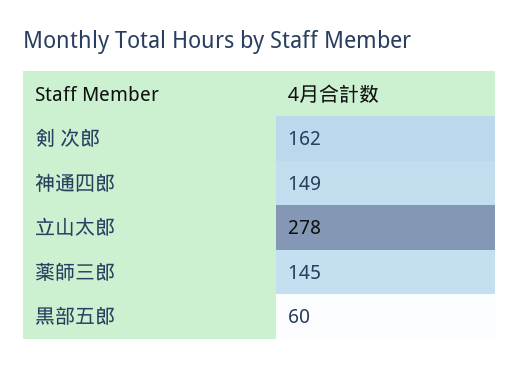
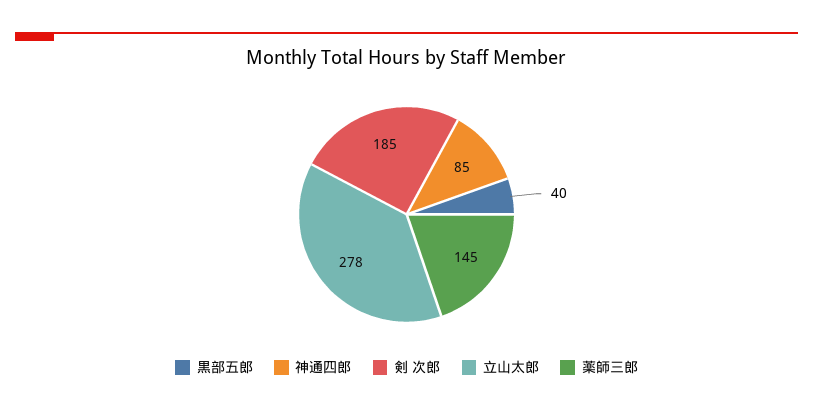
剣 次郎: 162 -> 185
神通四郎: 149 -> 85
黒部五郎: 60 -> 40

